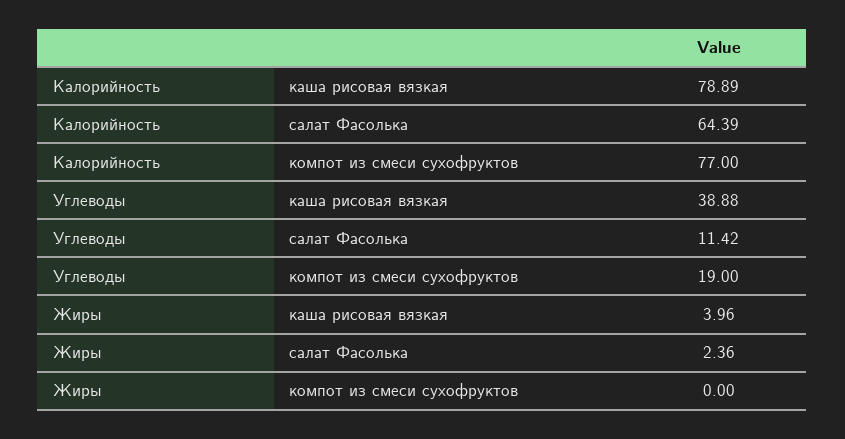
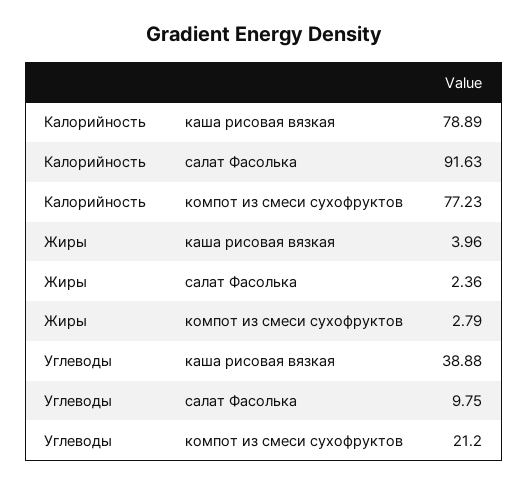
Калорийность, салат Фасолька: 64.39 -> 91.63
Калорийность, компот из смеси сухофруктов: 77 -> 77.23
Углеводы, салат Фасолька: 11.42 -> 9.75
Углеводы, компот из смеси сухофруктов: 19 -> 21.2
Жиры, компот из смеси сухофруктов: 0 -> 2.79

